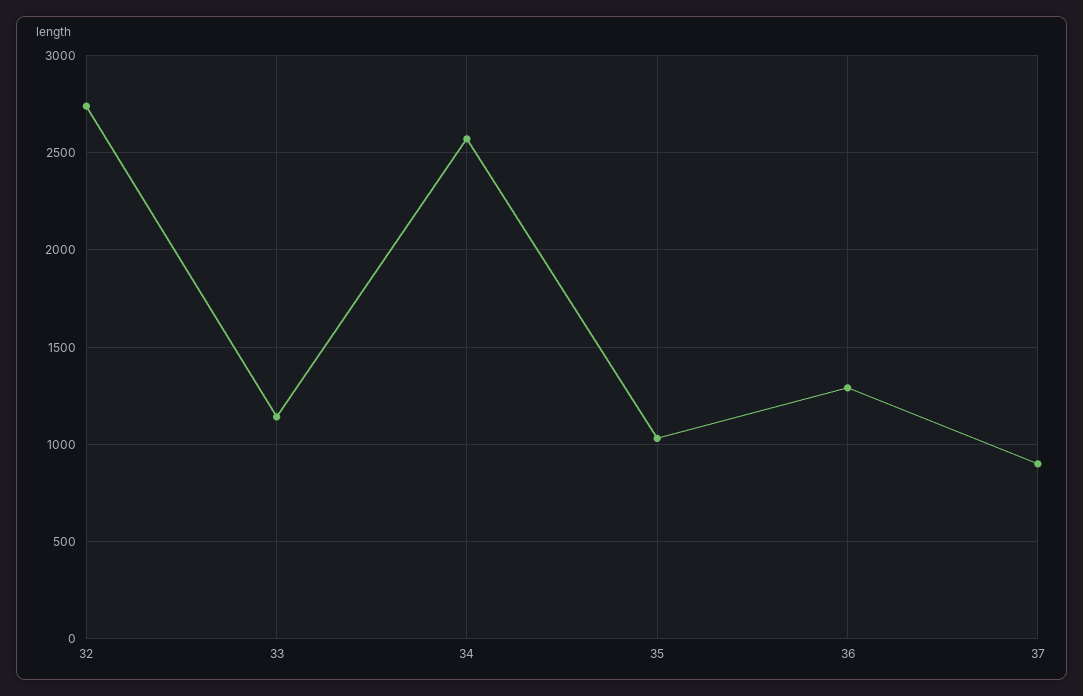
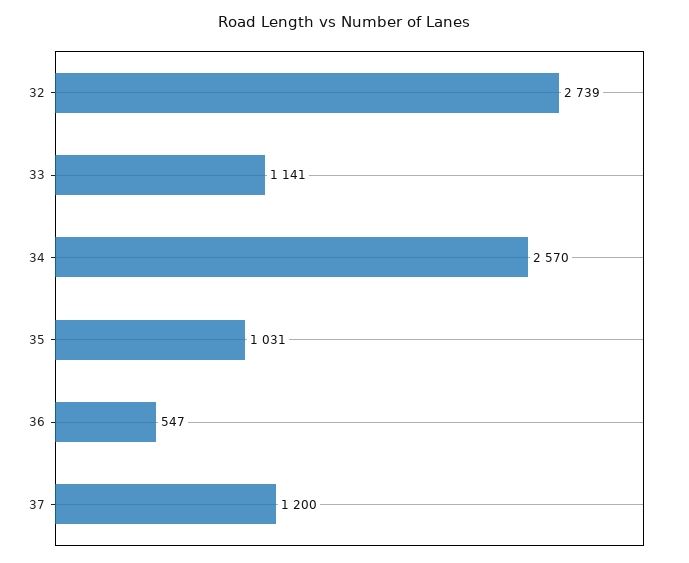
36: 1300 -> 547
37: 900 -> 1200

